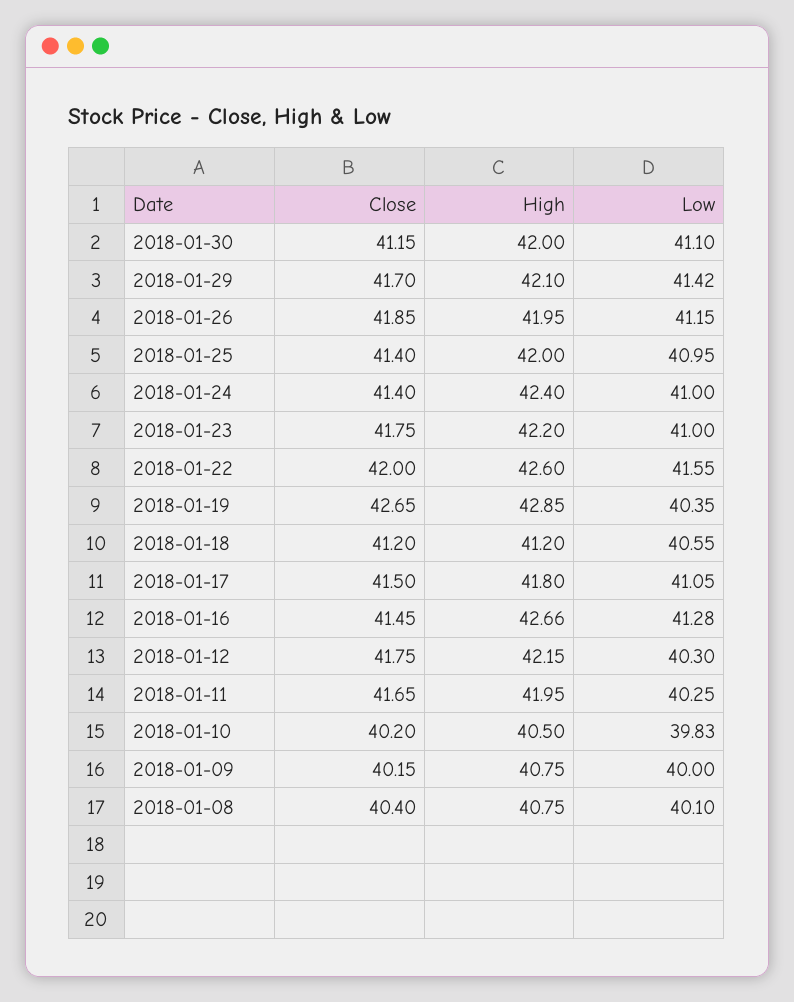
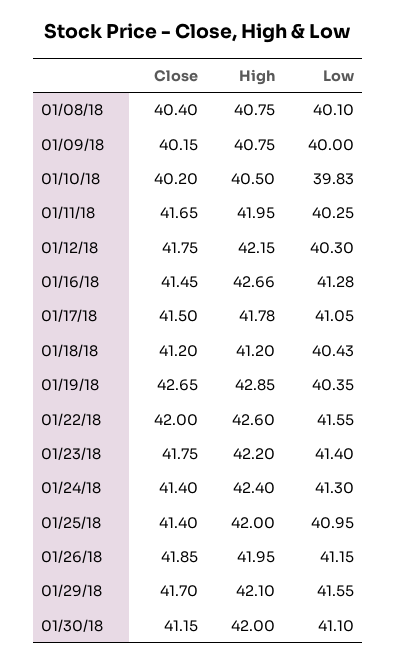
Low, 2018-01-29: 41.42 -> 41.55
Low, 2018-01-24: 41 -> 41.3
Low, 2018-01-23: 41 -> 41.4
Low, 2018-01-18: 40.55 -> 40.43
High, 2018-01-17: 41.8 -> 41.78

